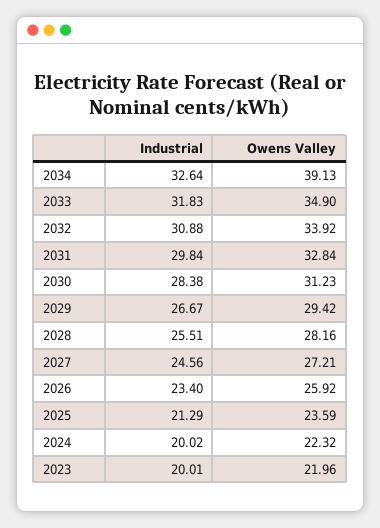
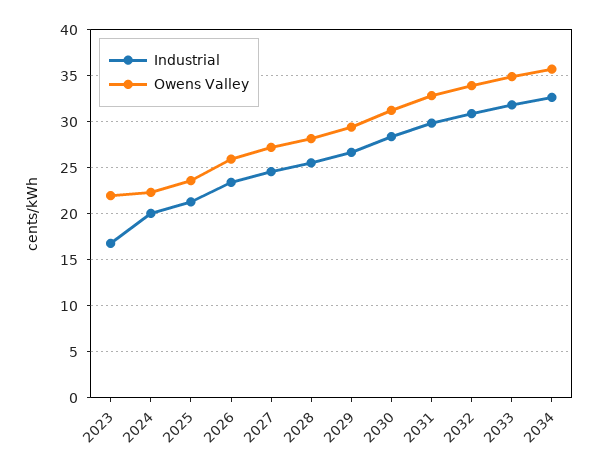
Owens Valley, 2034: 39.13 -> 36
Industrial, 2023: 20.01 -> 17

